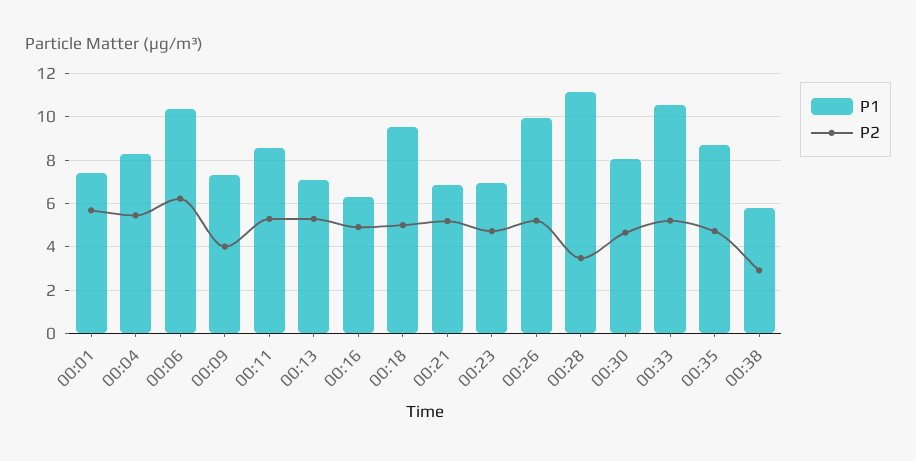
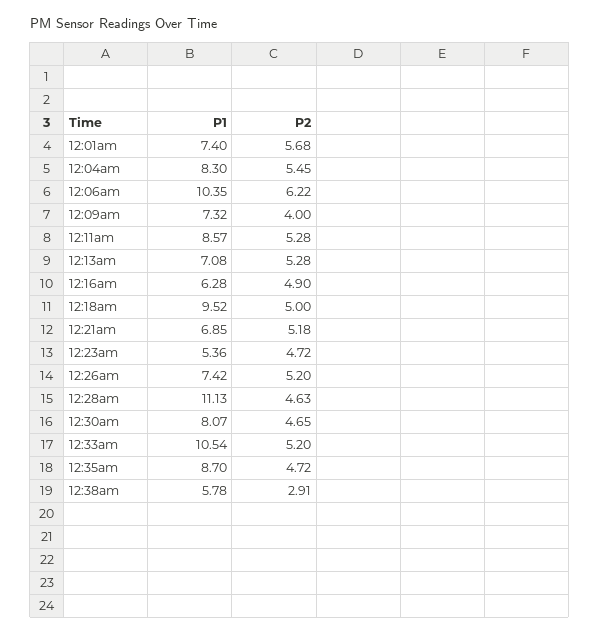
P1, 00:23: 7 -> 5.36
P1, 00:26: 10 -> 7.42
P2, 00:28: 3.5 -> 4.63

